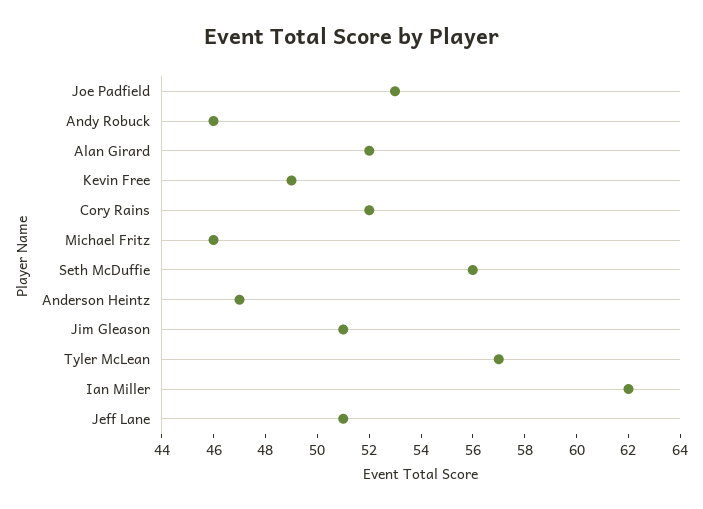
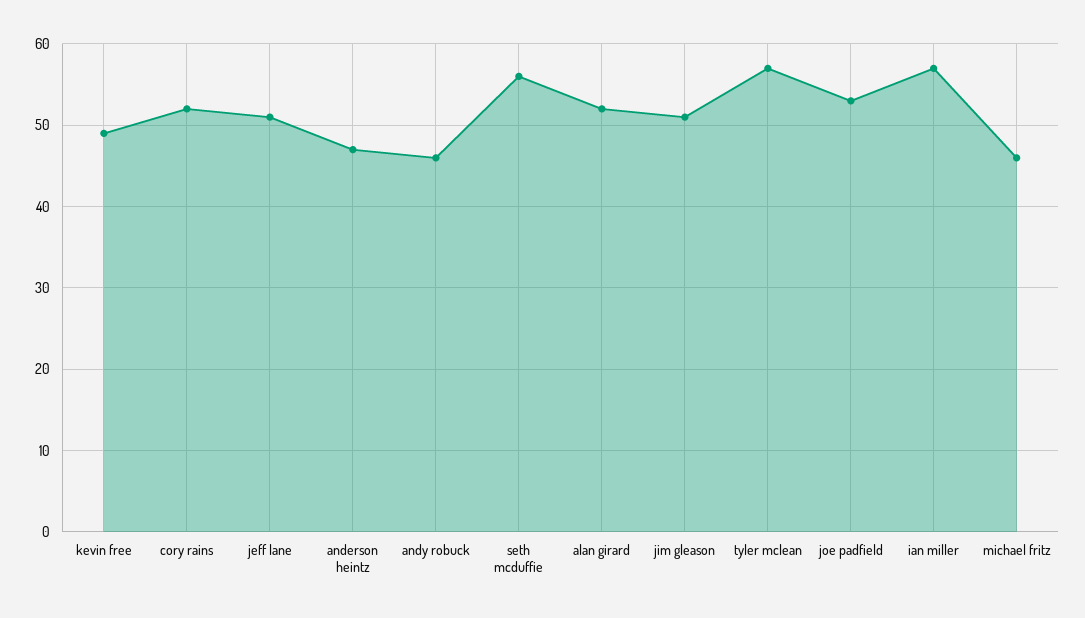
Ian Miller: 62 -> 57

